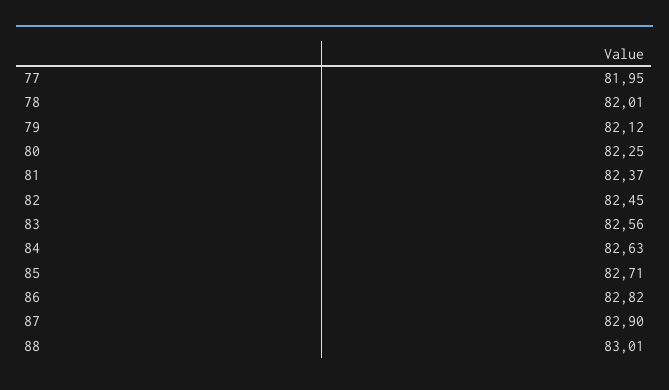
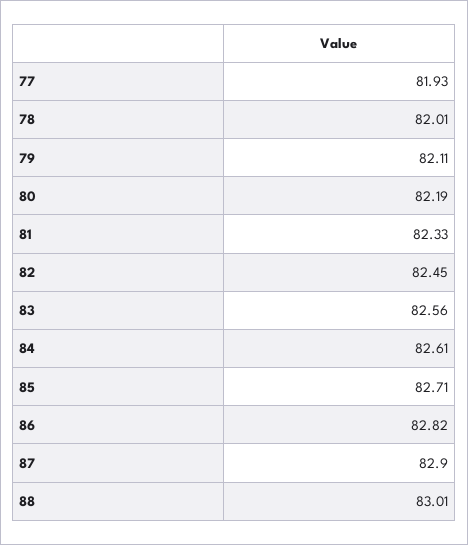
77: 81.95 -> 81.93
79: 82.12 -> 82.11
80: 82.25 -> 82.19
81: 82.37 -> 82.33
84: 82.63 -> 82.61

